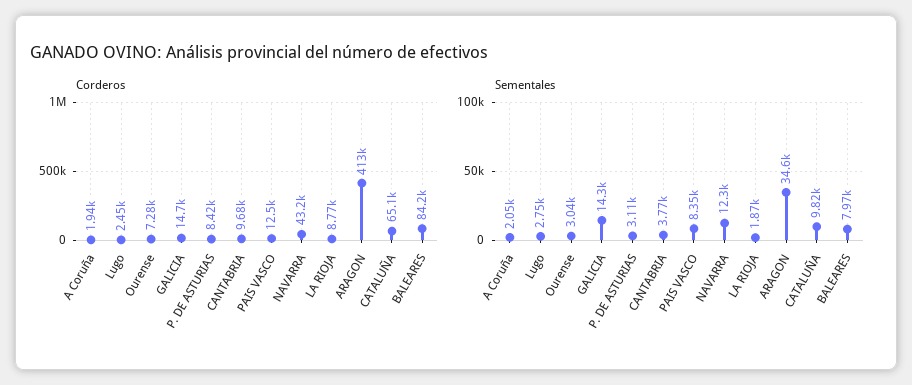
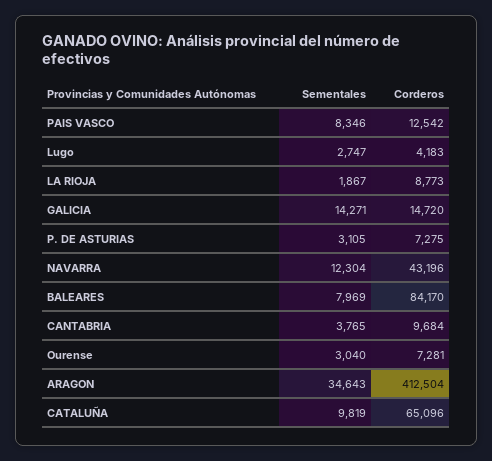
Corderos, A Coruña: 1940 -> none
Corderos, Lugo: 2450 -> 4183
Corderos, P. DE ASTURIAS: 8420 -> 7275
Sementales, A Coruña: 2050 -> none

